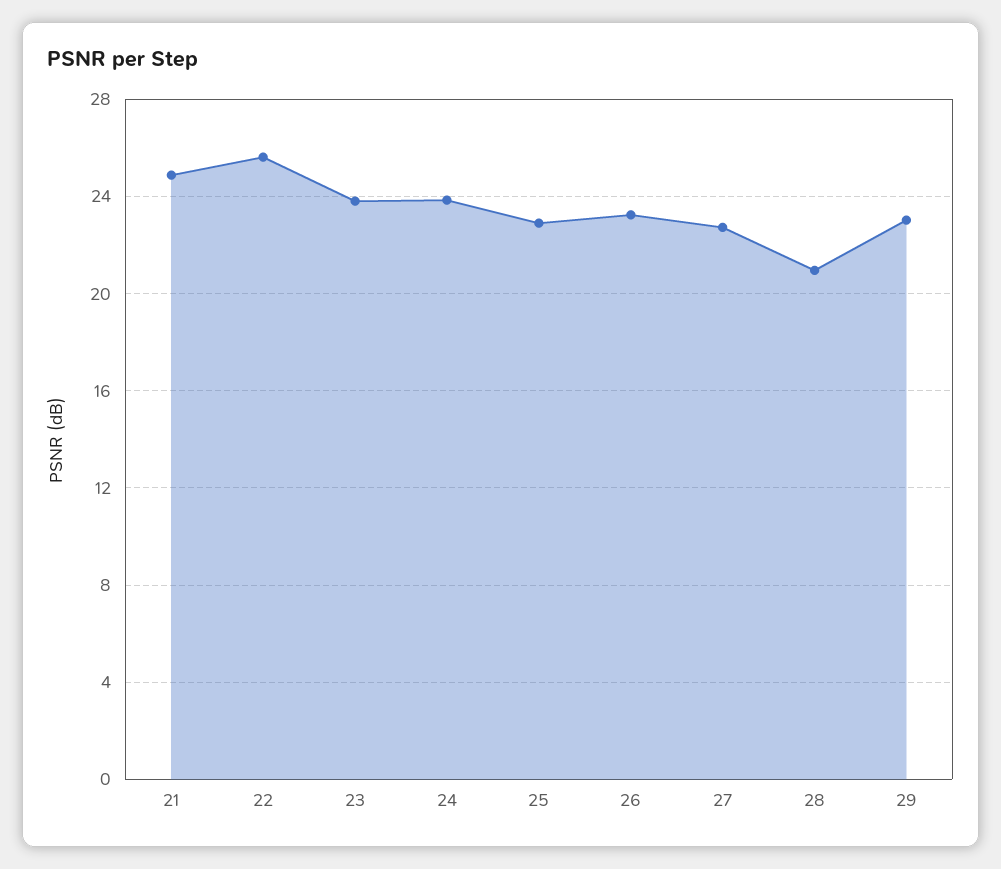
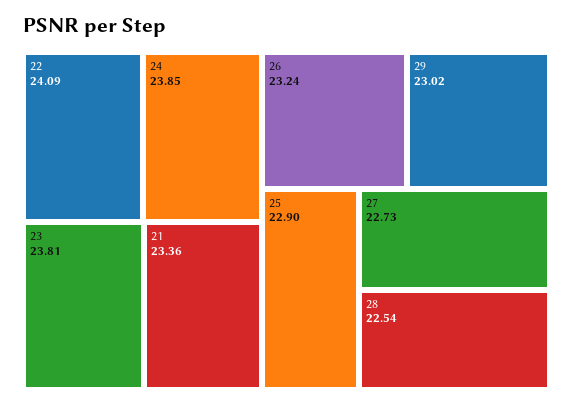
21: 25 -> 23.36
22: 25.5 -> 24.09
28: 21 -> 22.54

